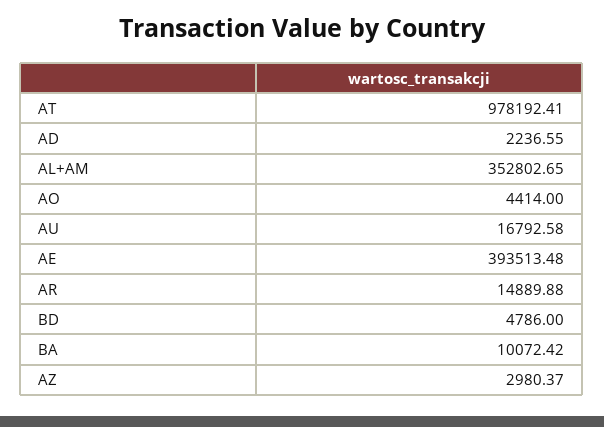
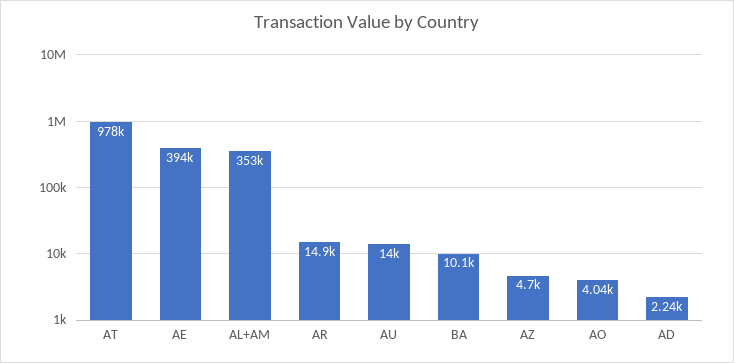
AO: 4414 -> 4040
AU: 16792.58 -> 14000
BD: 4786 -> none
AZ: 2980.37 -> 4700

